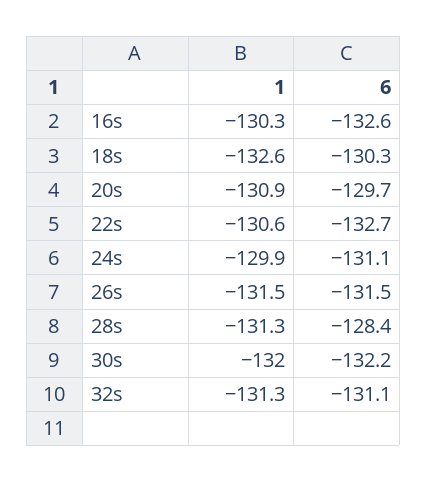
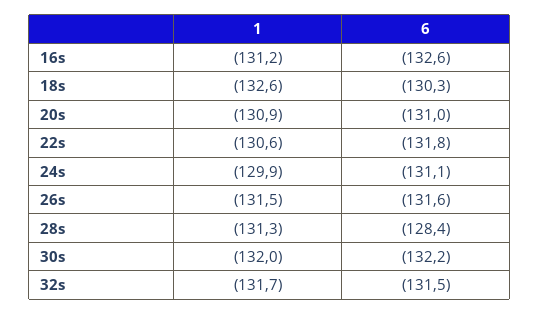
1, 16s: -130.3 -> -131.2
6, 20s: -129.7 -> -131
6, 22s: -132.7 -> -131.8
6, 26s: -131.5 -> -131.6
1, 32s: -131.3 -> -131.7
6, 32s: -131.1 -> -131.5

